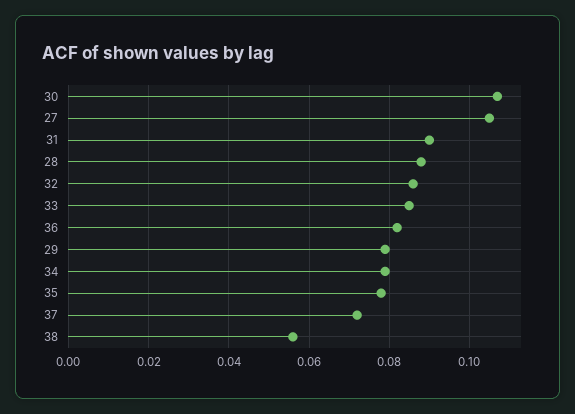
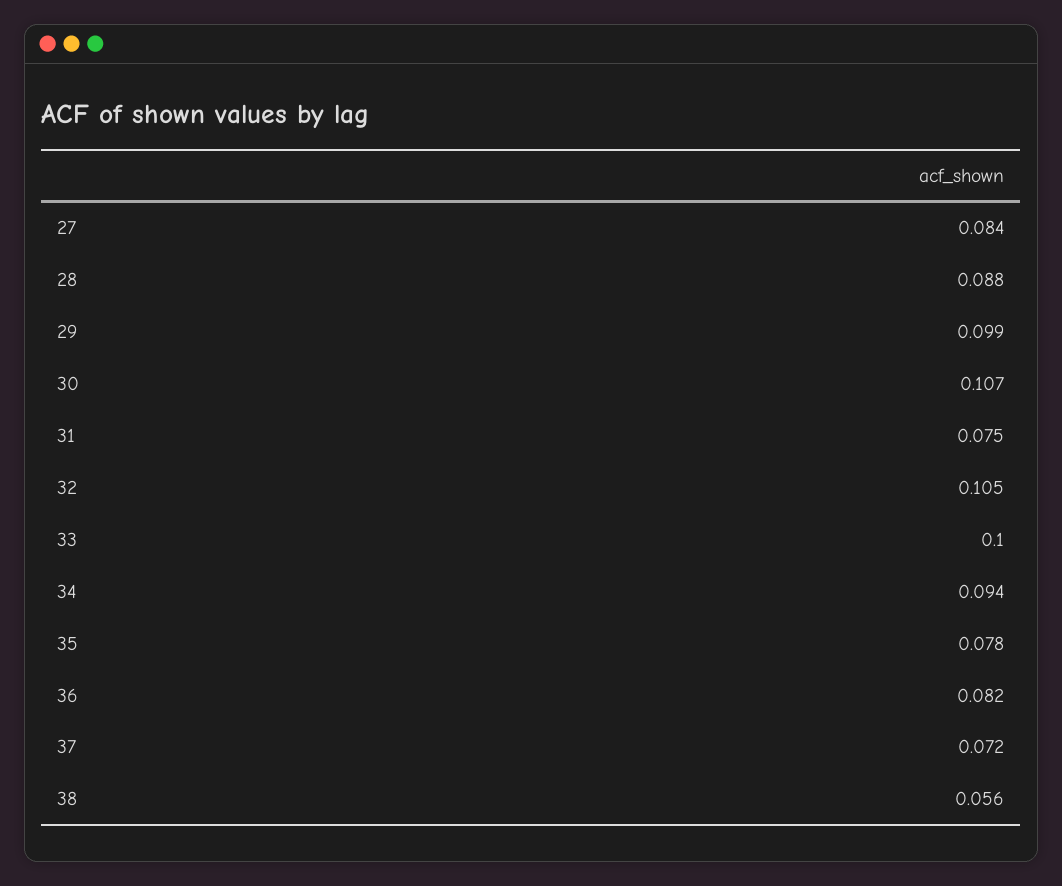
27: 0.105 -> 0.084
31: 0.09 -> 0.075
32: 0.085 -> 0.105
33: 0.085 -> 0.1
29: 0.08 -> 0.099
34: 0.08 -> 0.094

